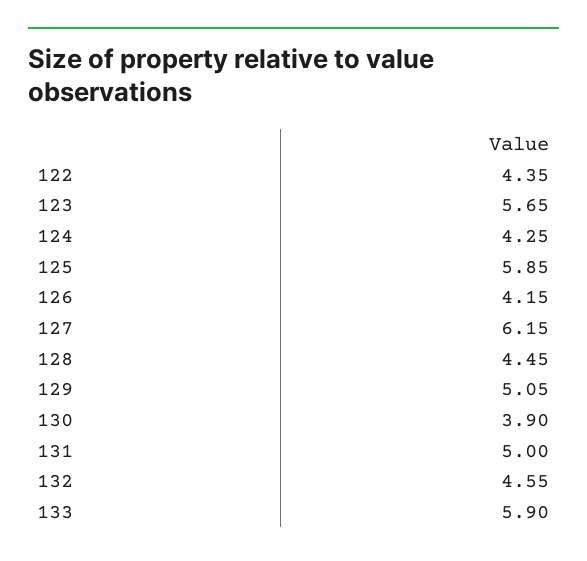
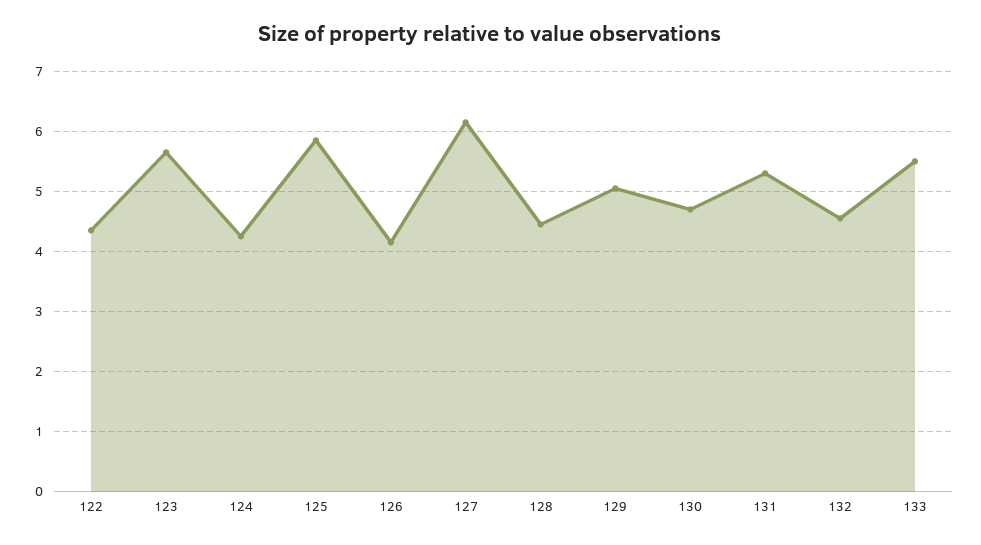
130: 3.9 -> 4.7
131: 5 -> 5.3
133: 5.9 -> 5.5

